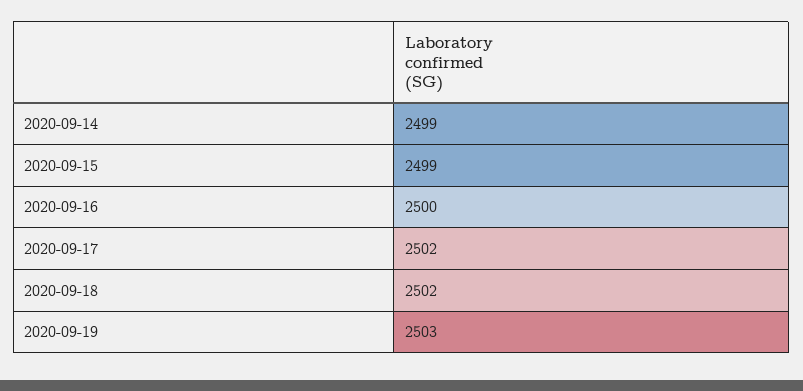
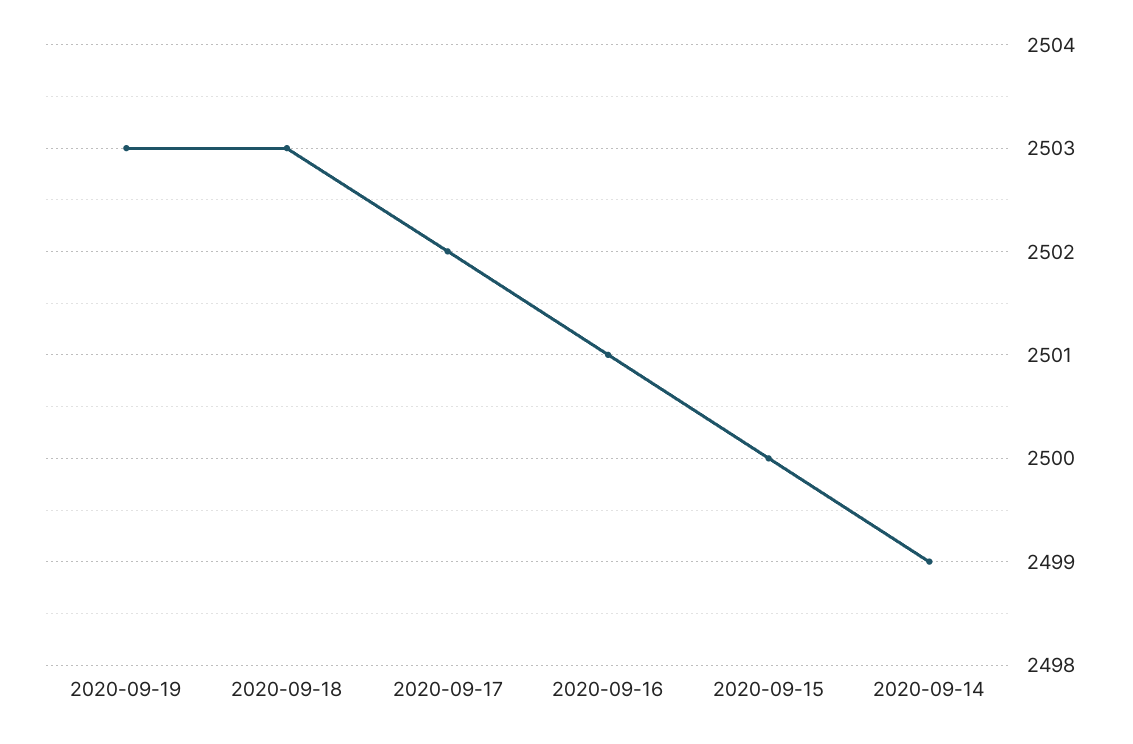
2020-09-15: 2499 -> 2500
2020-09-16: 2500 -> 2501
2020-09-18: 2502 -> 2503

